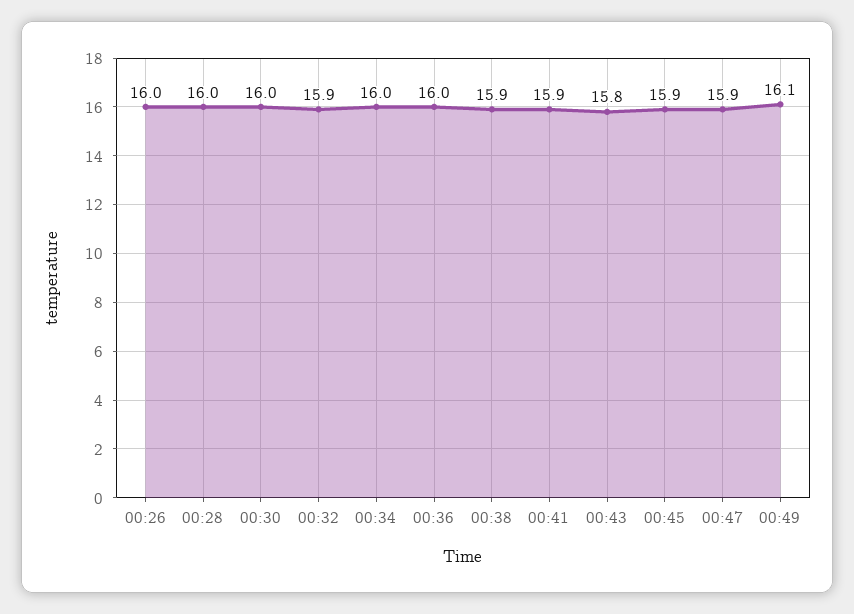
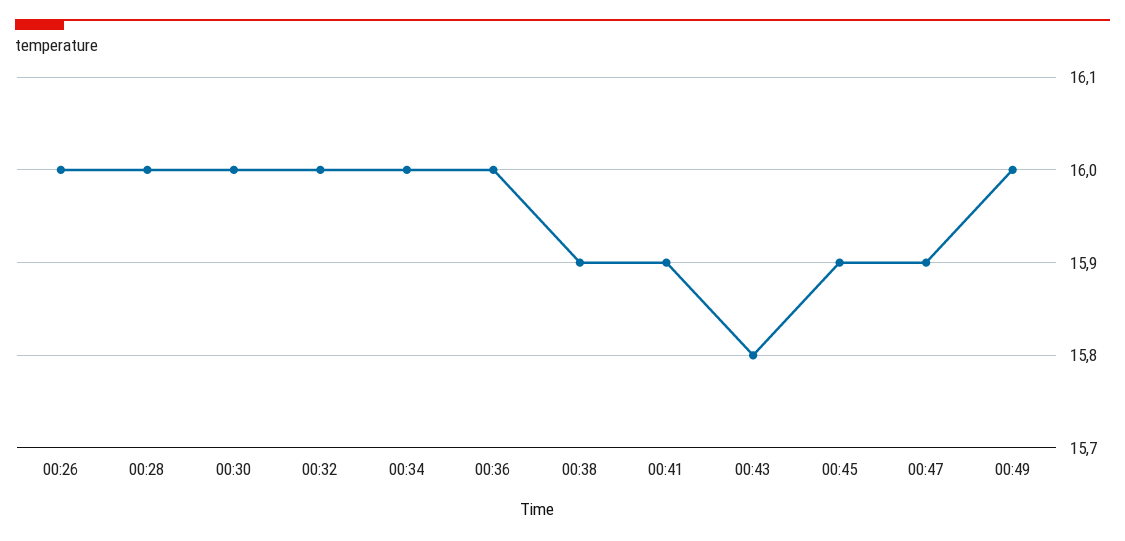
00:32: 15.9 -> 16
00:49: 16.1 -> 16

